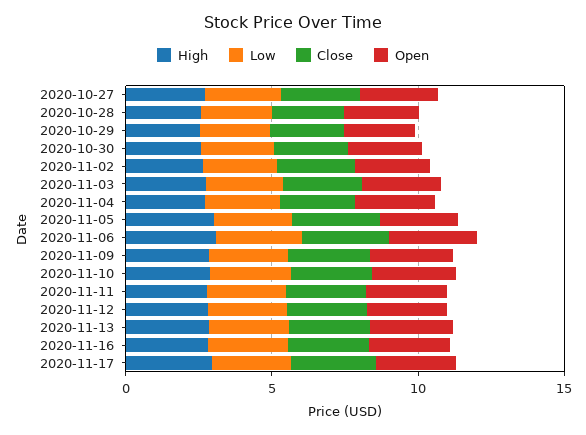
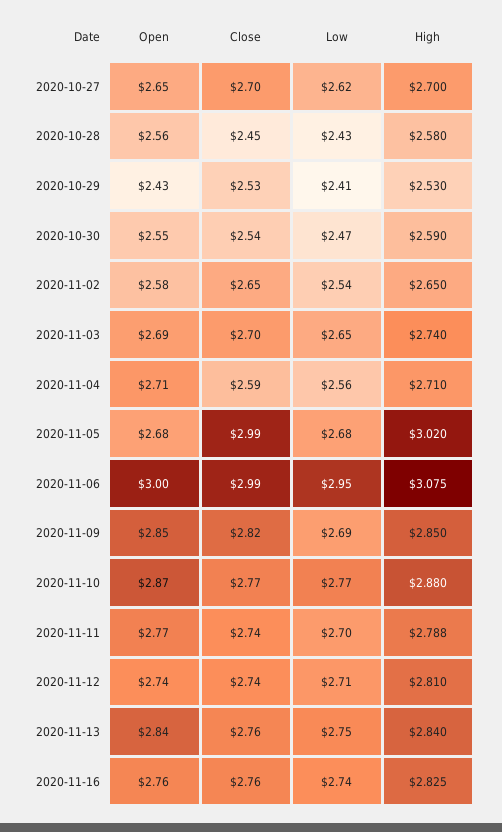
High, 2020-11-17: 3 -> none
Low, 2020-11-17: 3 -> none
Close, 2020-11-17: 3 -> none
Open, 2020-11-17: 3 -> none

